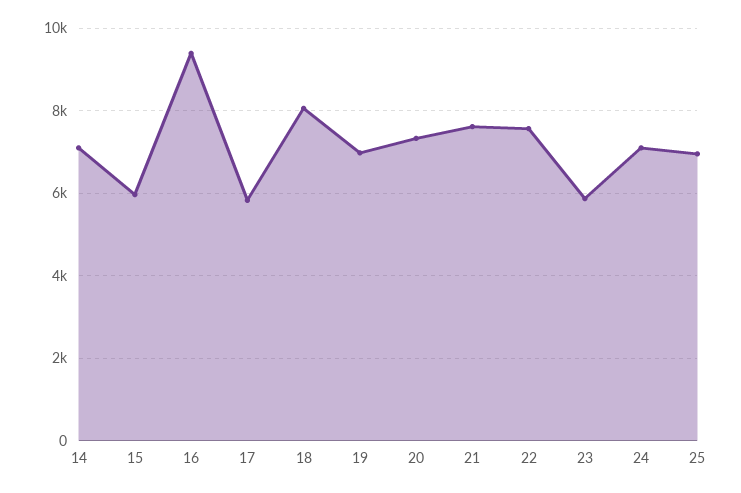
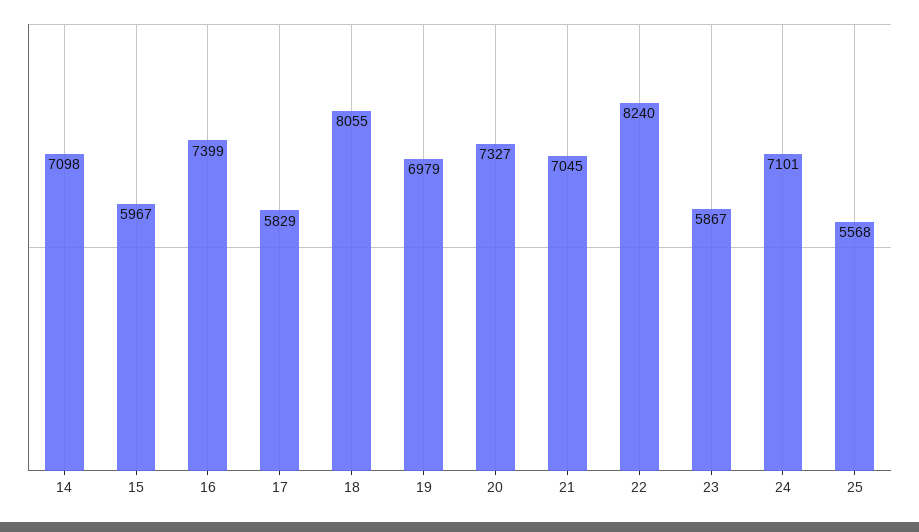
16: 9400 -> 7399
21: 7600 -> 7045
22: 7600 -> 8240
25: 7000 -> 5568

